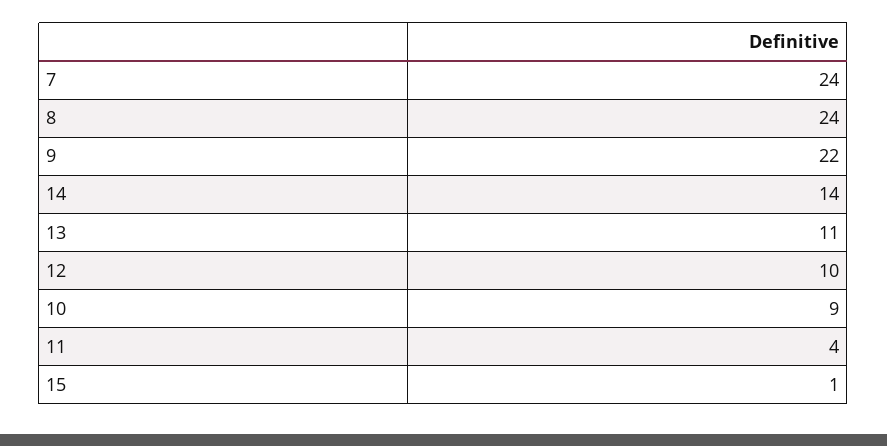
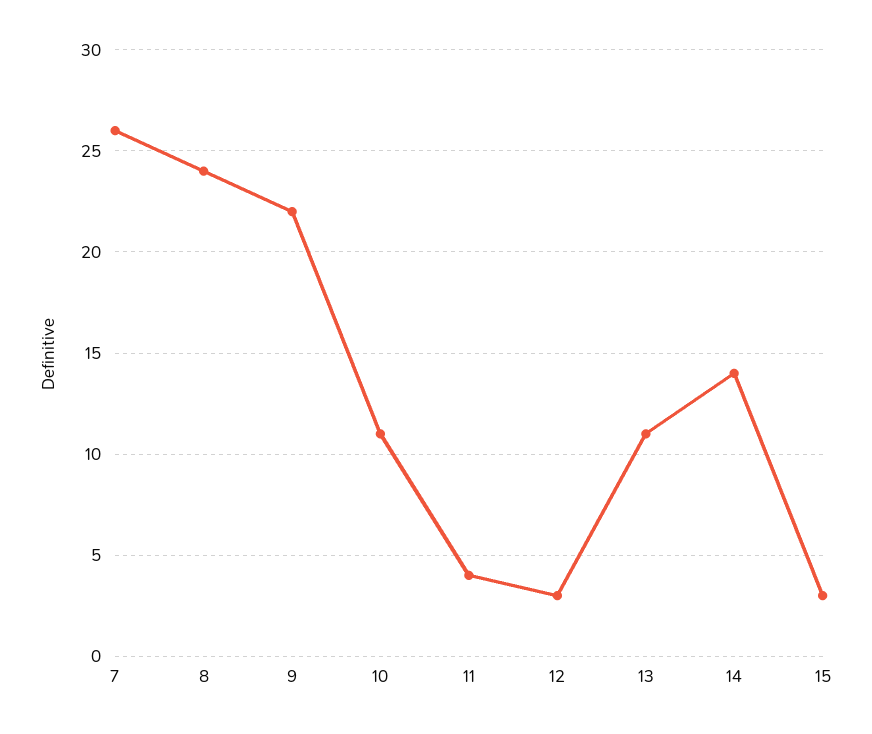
7: 24 -> 26
12: 10 -> 3
10: 9 -> 11
15: 1 -> 3

